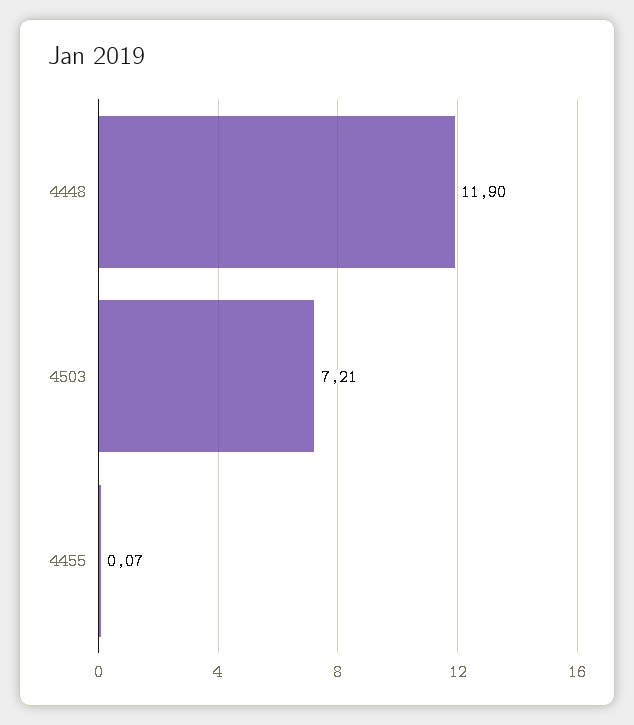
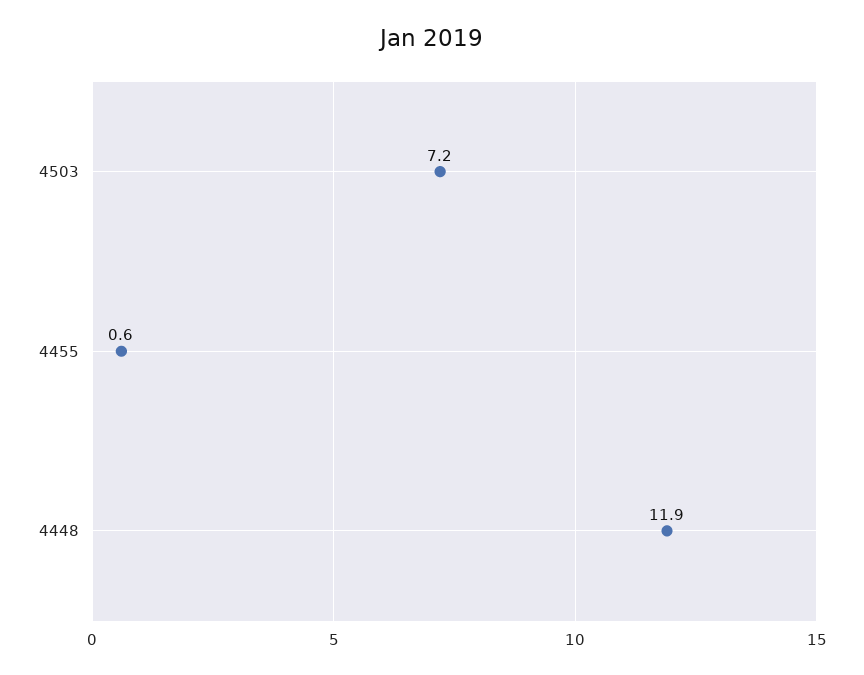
4455: 0.07 -> 0.6

